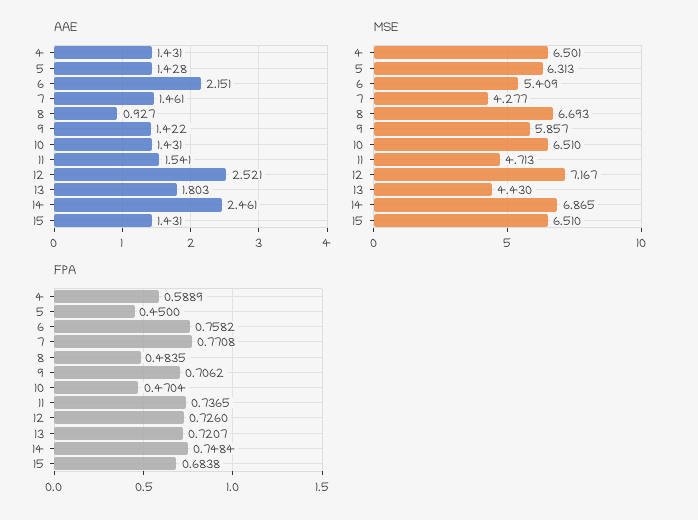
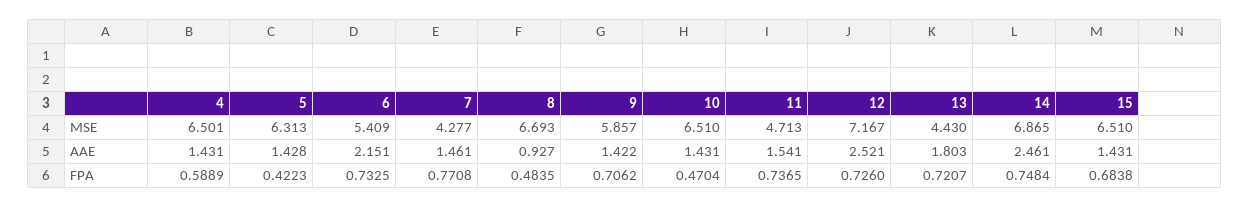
FPA, 5: 0.45 -> 0.4223
FPA, 6: 0.7582 -> 0.7325

